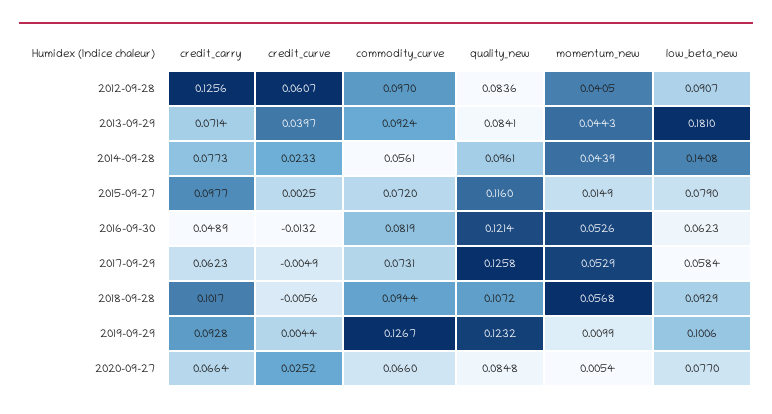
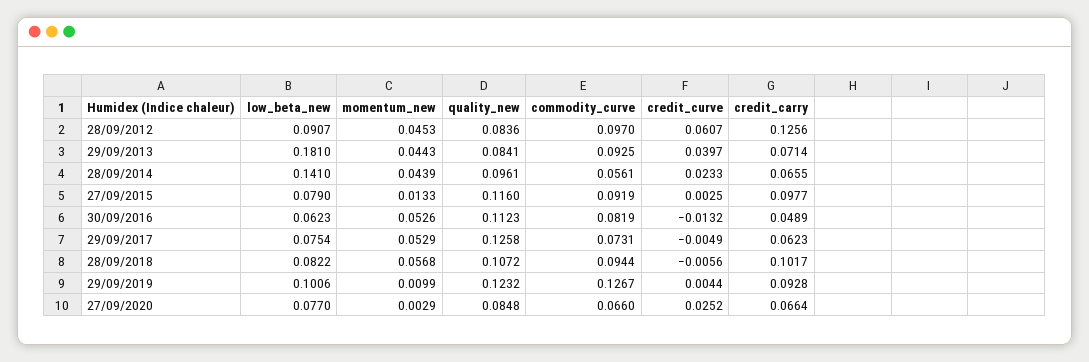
momentum_new, 2012-09-28: 0.0405 -> 0.0453
commodity_curve, 2013-09-29: 0.0924 -> 0.0925
credit_carry, 2014-09-28: 0.0773 -> 0.0655
low_beta_new, 2014-09-28: 0.1408 -> 0.141
commodity_curve, 2015-09-27: 0.072 -> 0.0919
momentum_new, 2015-09-27: 0.0149 -> 0.0133
quality_new, 2016-09-30: 0.1214 -> 0.1123
low_beta_new, 2017-09-29: 0.0584 -> 0.0754
low_beta_new, 2018-09-28: 0.0929 -> 0.0822
momentum_new, 2020-09-27: 0.0054 -> 0.0029

